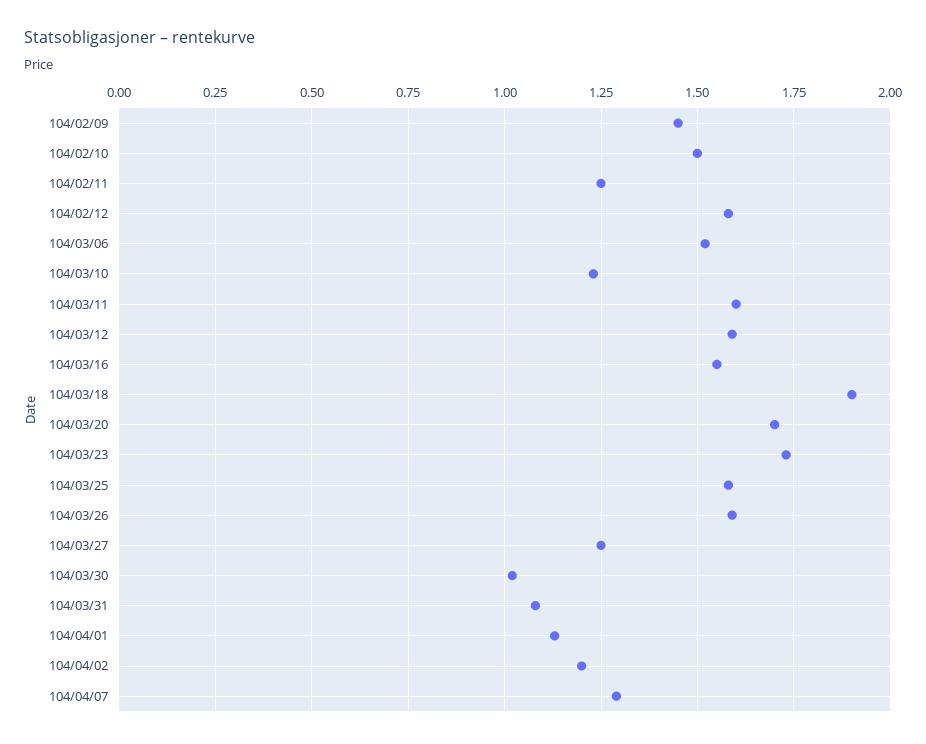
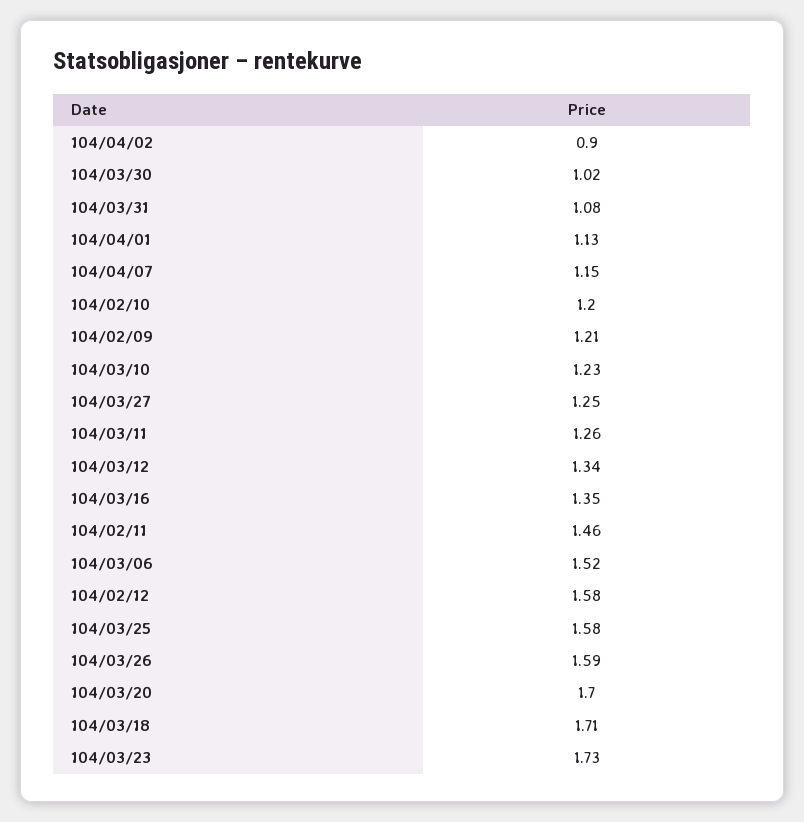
104/02/09: 1.45 -> 1.21
104/02/10: 1.5 -> 1.2
104/02/11: 1.25 -> 1.46
104/03/11: 1.6 -> 1.26
104/03/12: 1.6 -> 1.34
104/03/16: 1.55 -> 1.35
104/03/18: 1.9 -> 1.71
104/04/02: 1.2 -> 0.9
104/04/07: 1.3 -> 1.15

